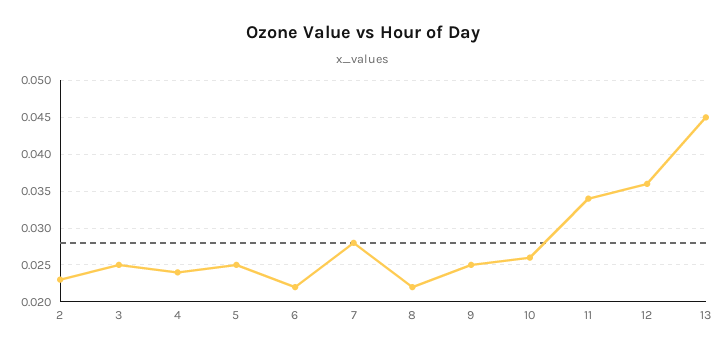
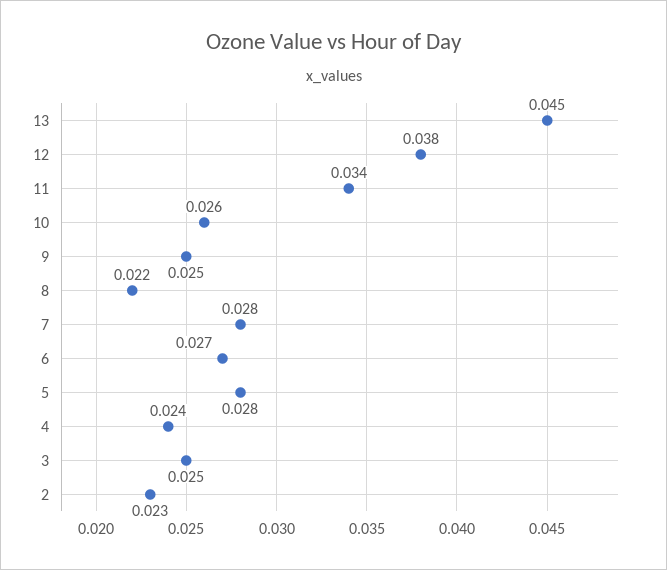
5: 0.025 -> 0.028
6: 0.022 -> 0.027
12: 0.036 -> 0.038

